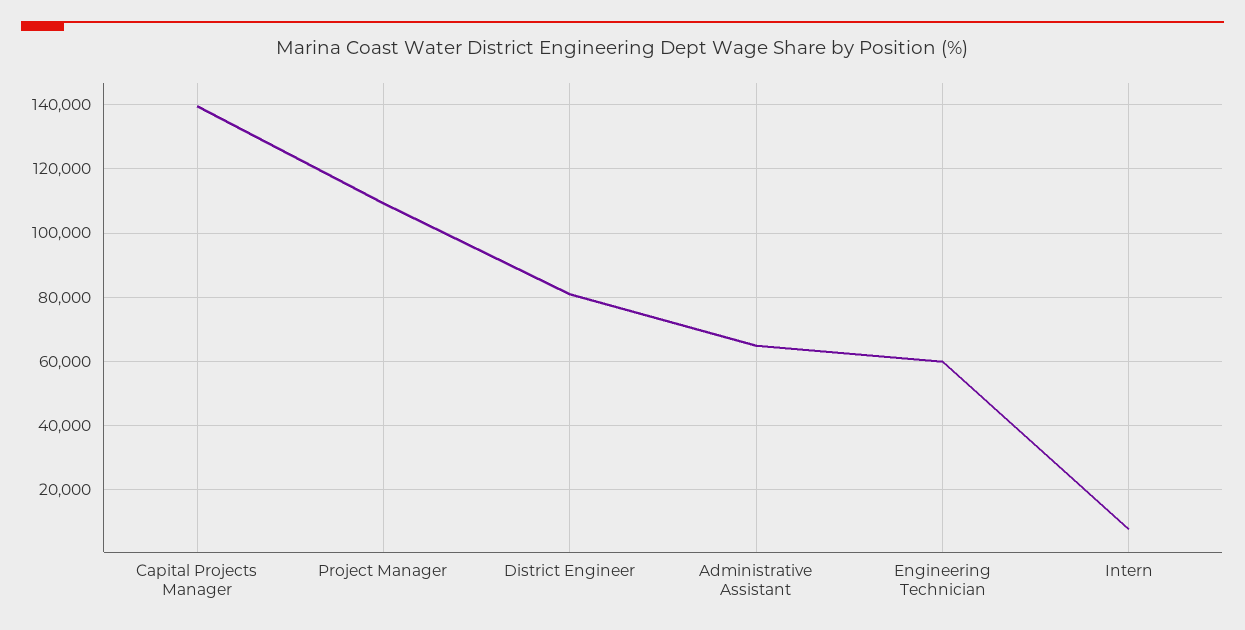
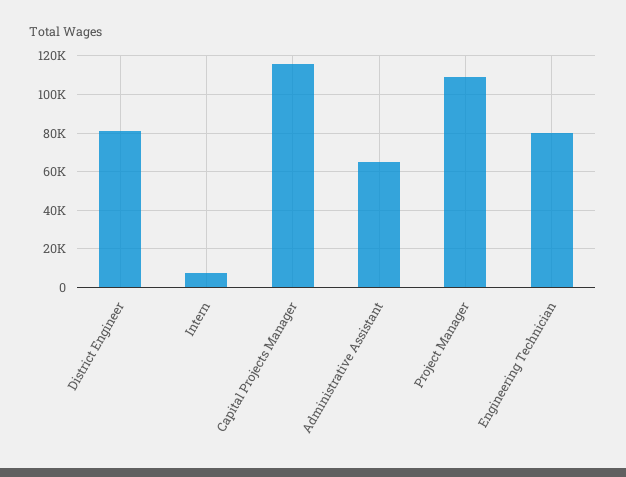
Capital Projects Manager: 140000 -> 115000
Engineering Technician: 60000 -> 80000

